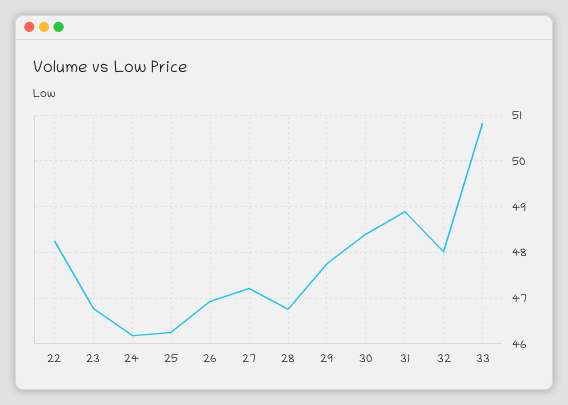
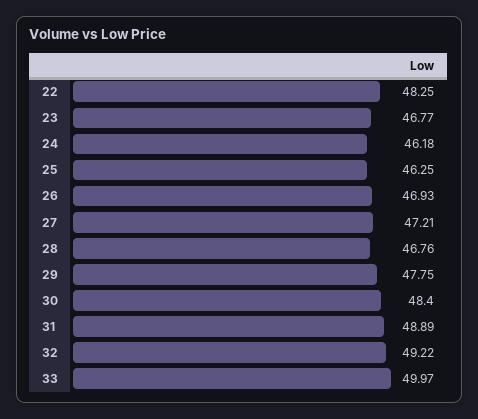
32: 48 -> 49.22
33: 50.8 -> 49.97

